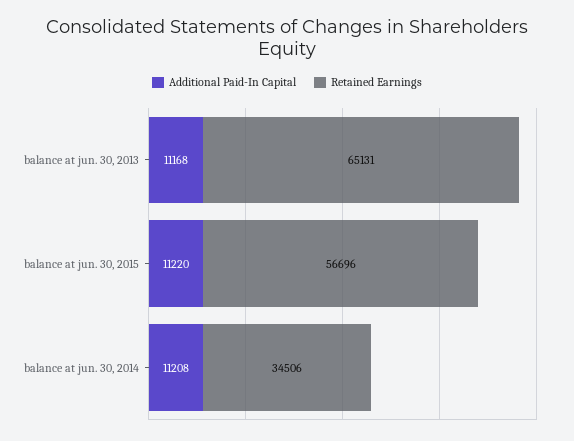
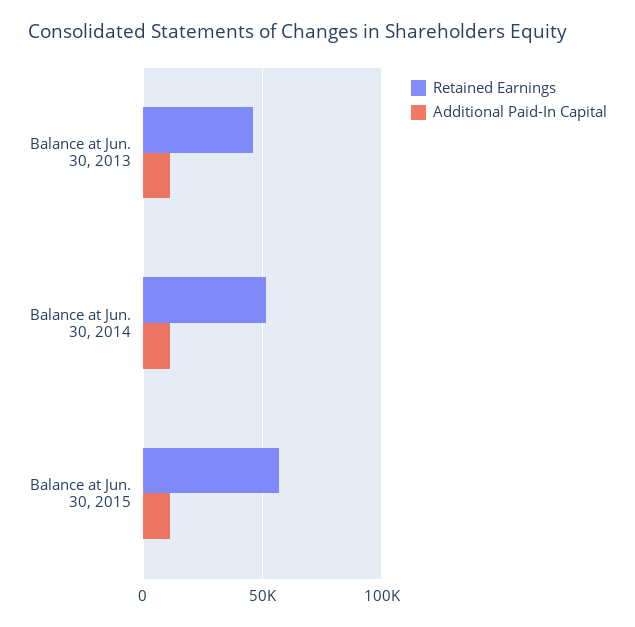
Retained Earnings, balance at jun. 30, 2013: 65131 -> 45000
Retained Earnings, balance at jun. 30, 2014: 34506 -> 50000

